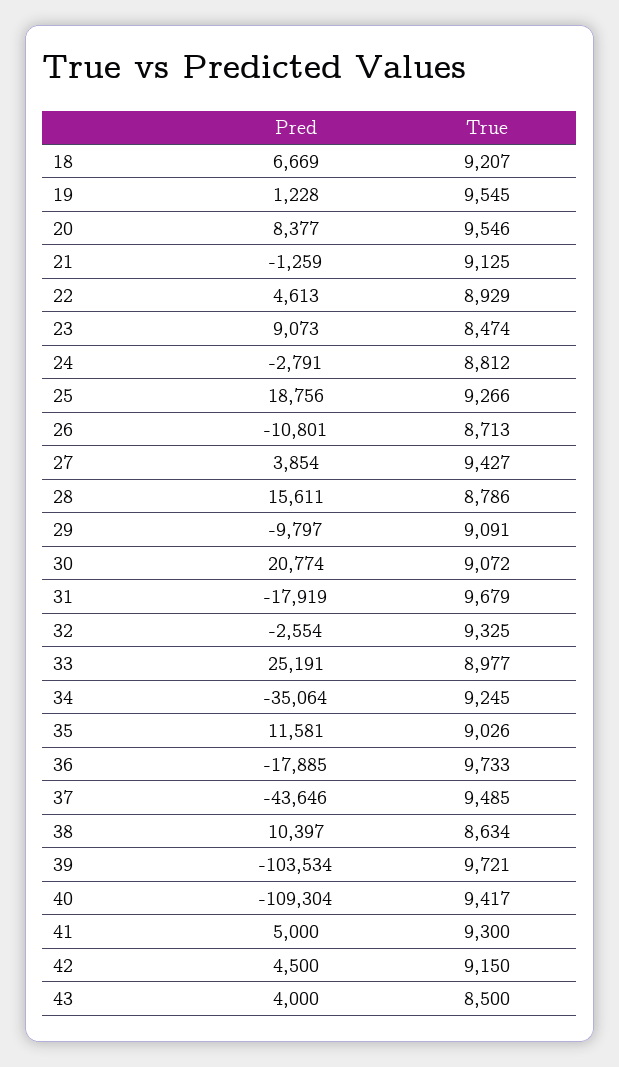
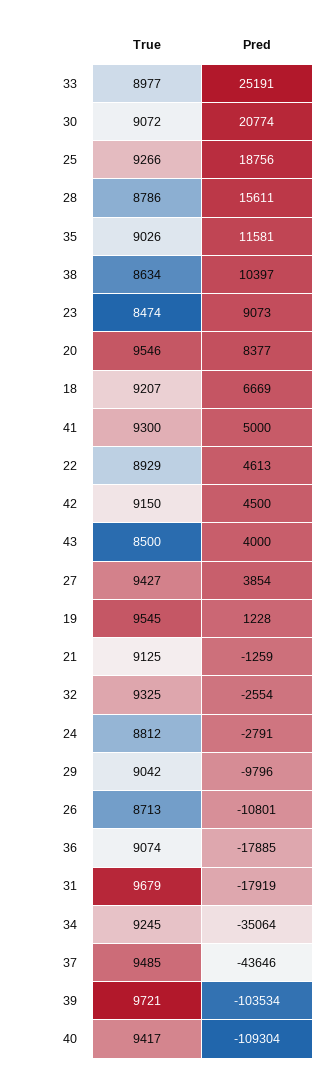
Pred, 29: -9797 -> -9796
True, 29: 9091 -> 9042
True, 36: 9733 -> 9074

